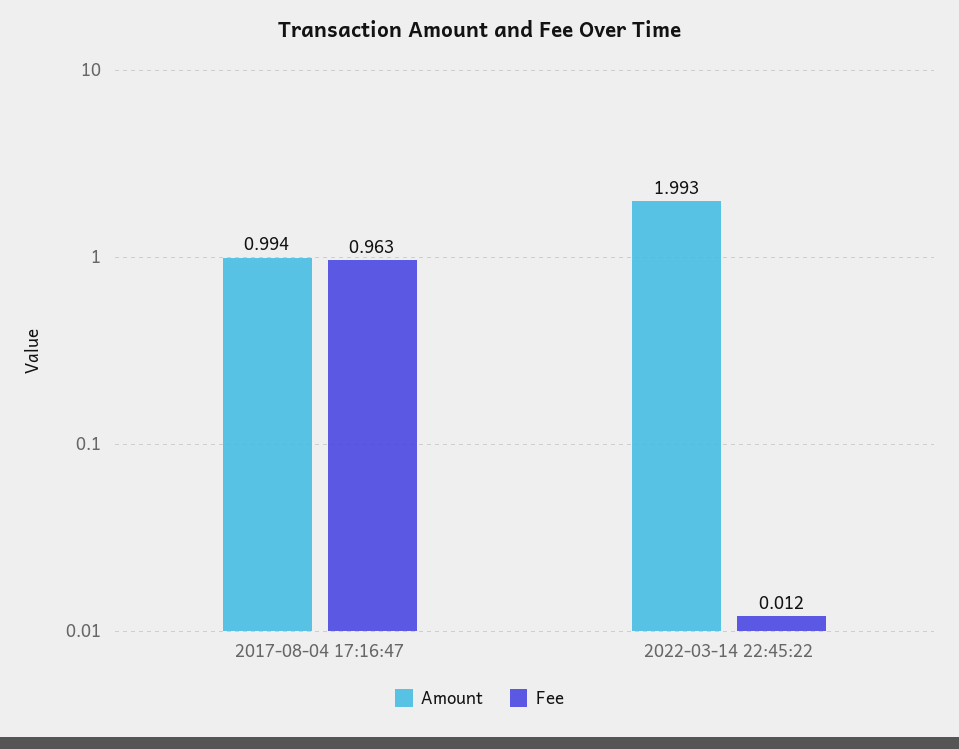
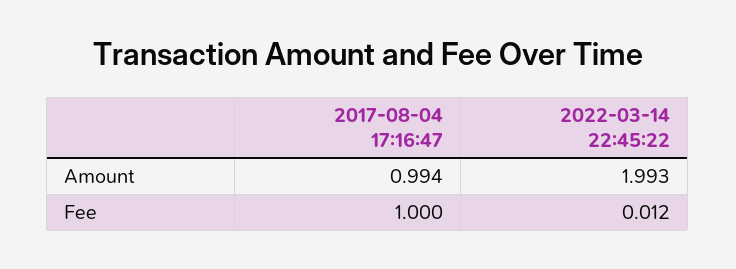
Fee, 2017-08-04 17:16:47: 0.963 -> 1

